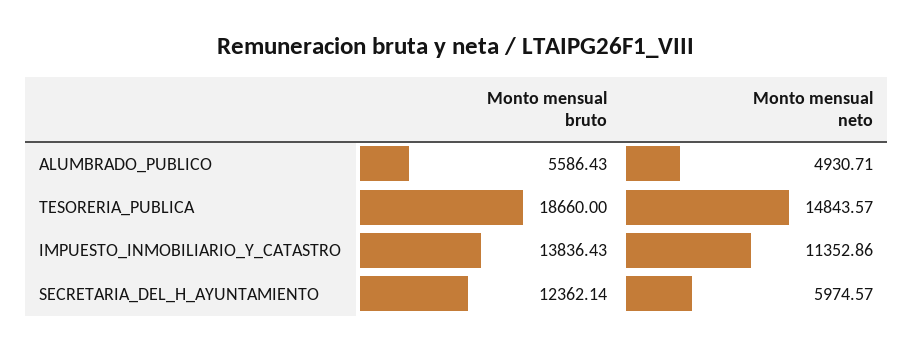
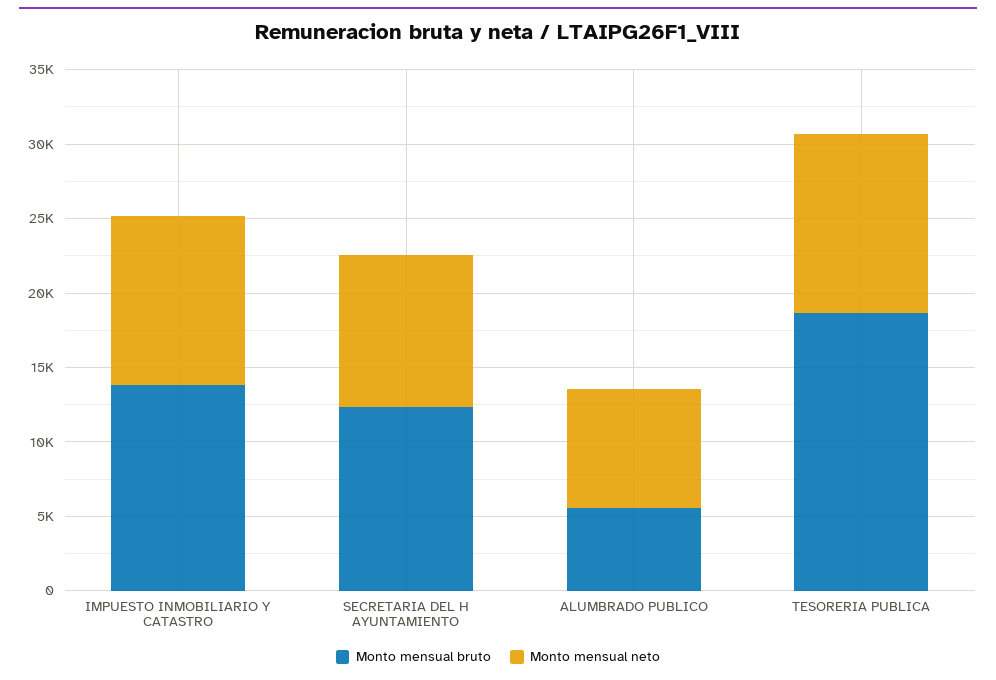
Monto mensual neto, ALUMBRADO_PUBLICO: 4930.71 -> 8000
Monto mensual neto, TESORERIA_PUBLICA: 14843.57 -> 12000
Monto mensual neto, SECRETARIA_DEL_H_AYUNTAMIENTO: 5974.57 -> 10000

